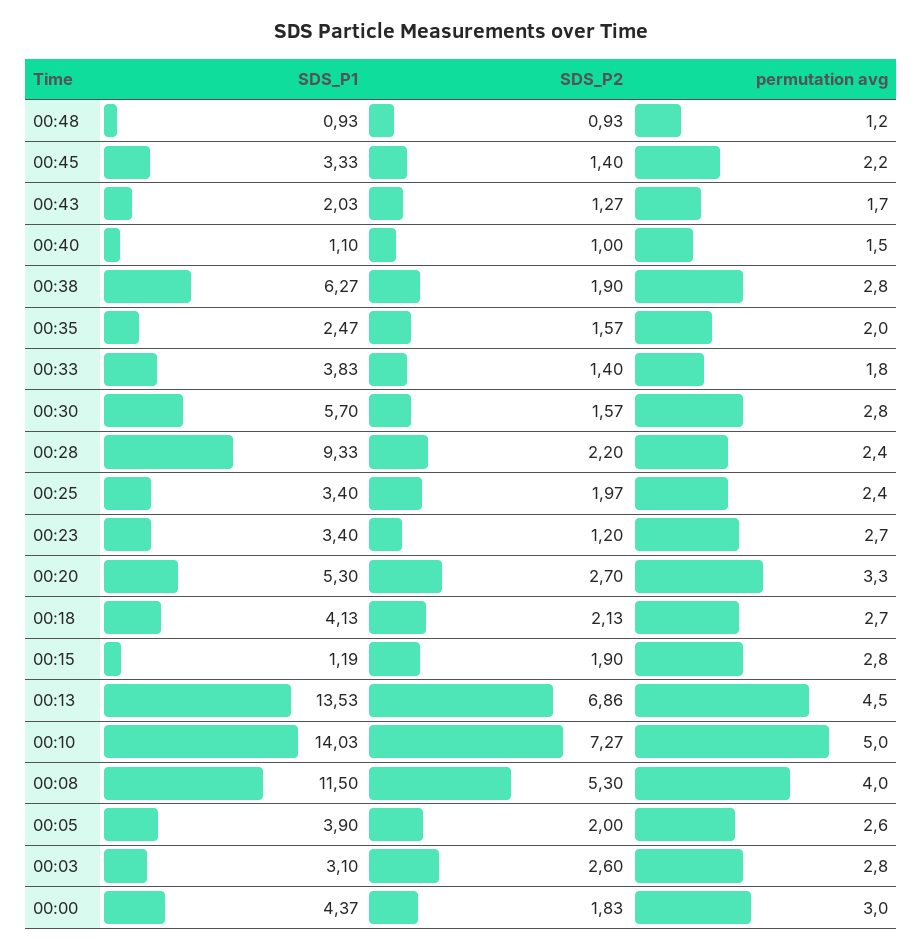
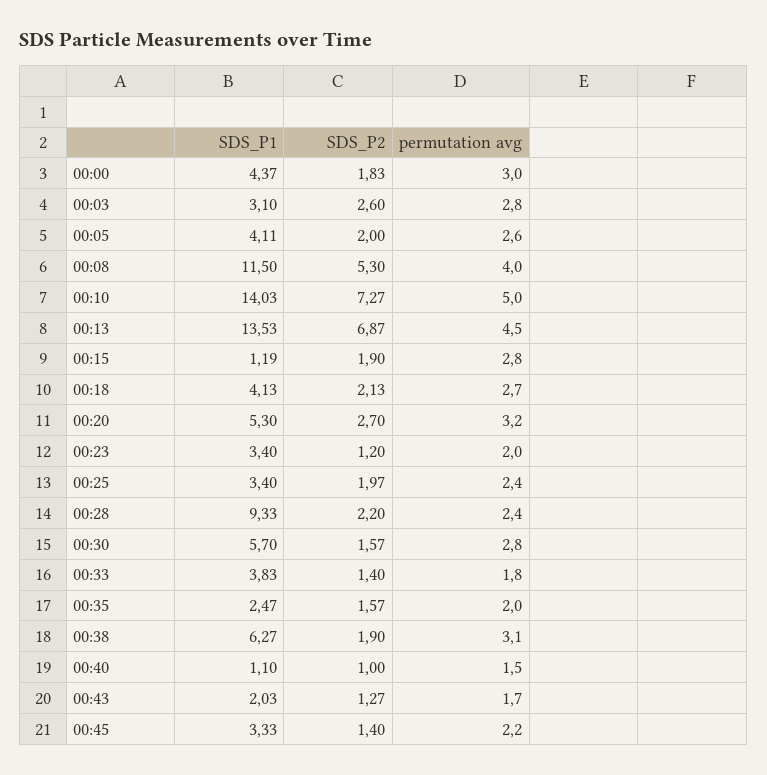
SDS_P1, 00:48: 0.93 -> none
SDS_P2, 00:48: 0.93 -> none
permutation avg, 00:48: 1.2 -> none
permutation avg, 00:38: 2.8 -> 3.1
permutation avg, 00:23: 2.7 -> 2
permutation avg, 00:20: 3.3 -> 3.2
SDS_P2, 00:13: 6.86 -> 6.87
SDS_P1, 00:05: 3.9 -> 4.11

